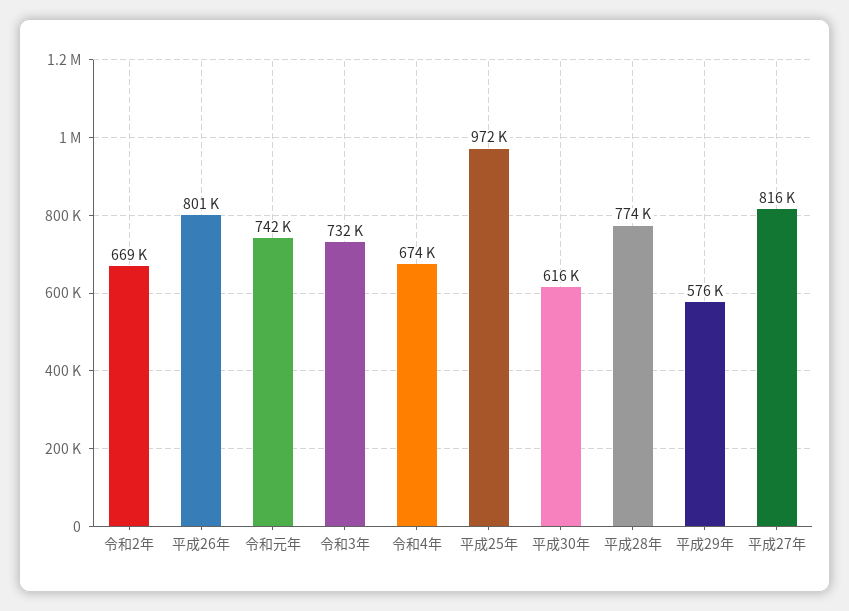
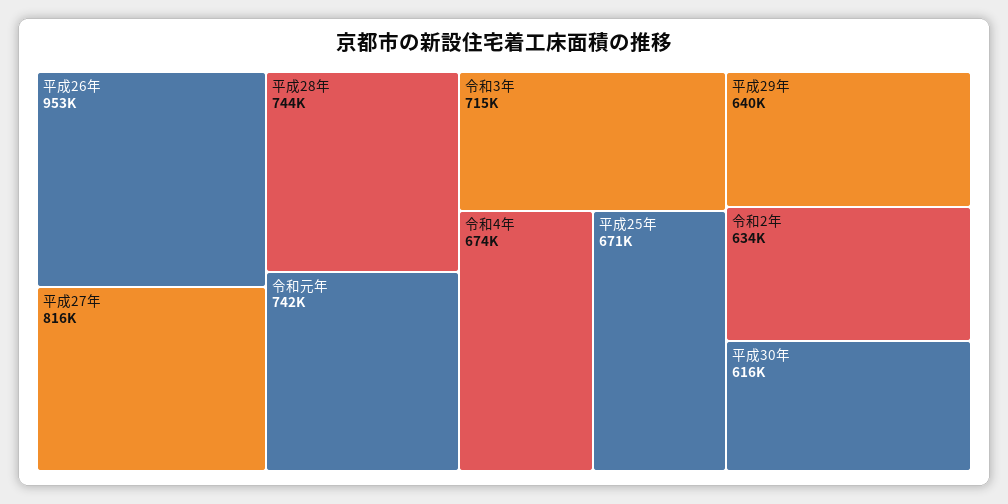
令和2年: 669000 -> 634000
平成26年: 801000 -> 953000
令和3年: 732000 -> 715000
平成25年: 972000 -> 671000
平成28年: 774000 -> 744000
平成29年: 576000 -> 640000

